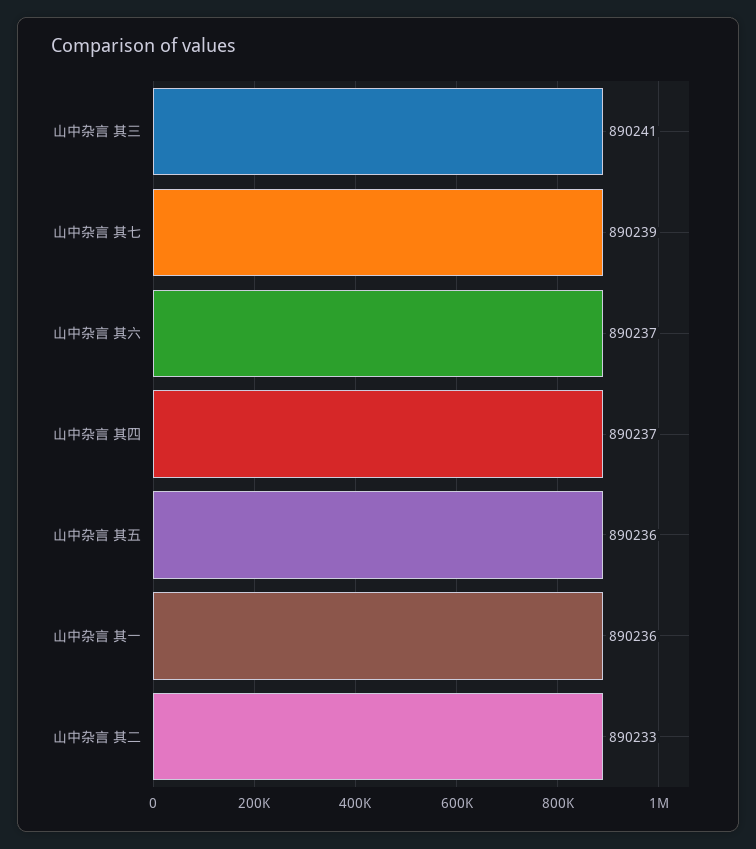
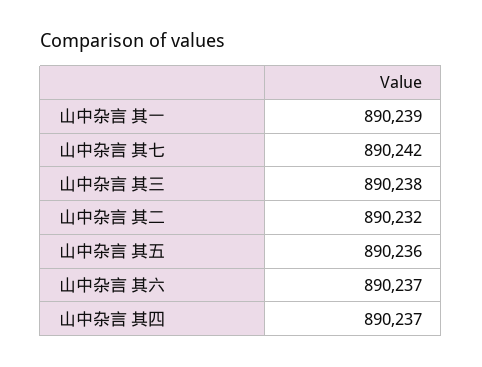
山中杂言 其三: 890241 -> 890238
山中杂言 其七: 890239 -> 890242
山中杂言 其一: 890236 -> 890239
山中杂言 其二: 890233 -> 890232

